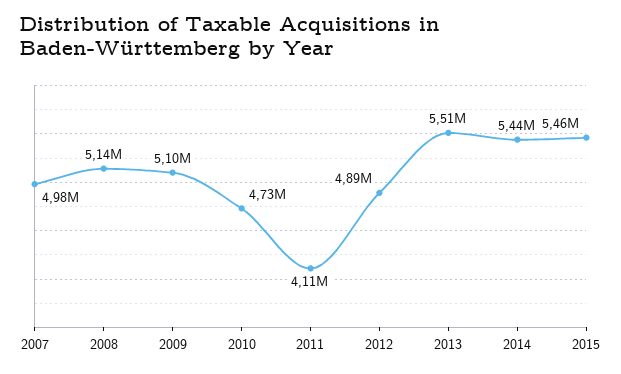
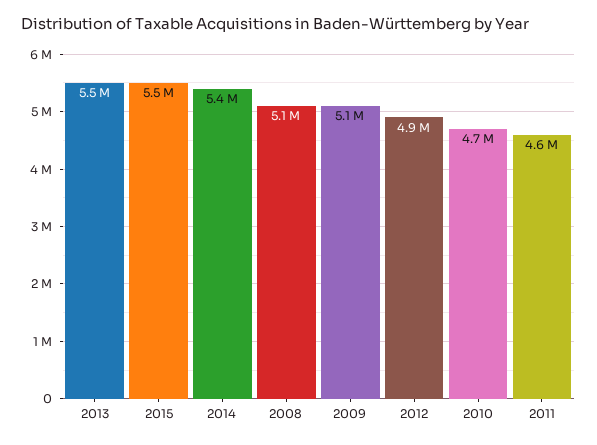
2007: 4980000 -> none
2011: 4110000 -> 4600000

